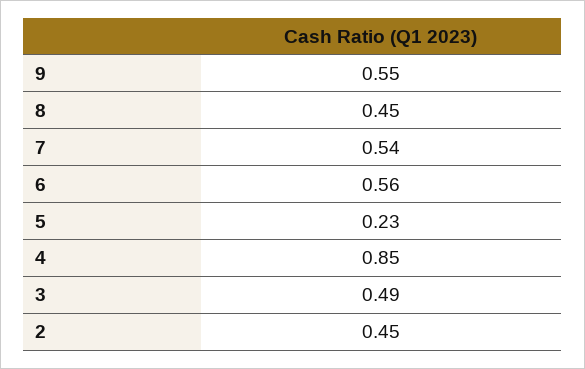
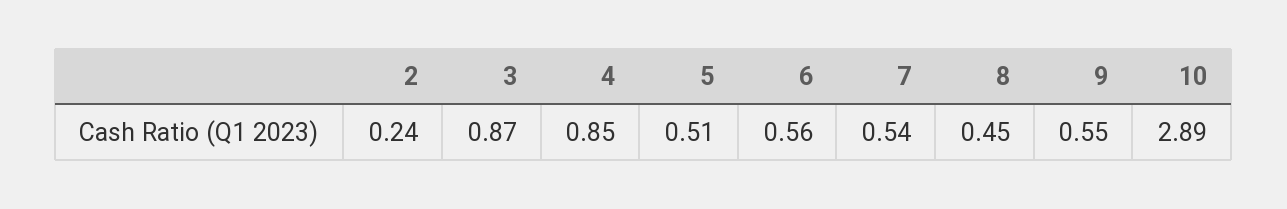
5: 0.23 -> 0.51
3: 0.49 -> 0.87
2: 0.45 -> 0.24
10: none -> 2.89

